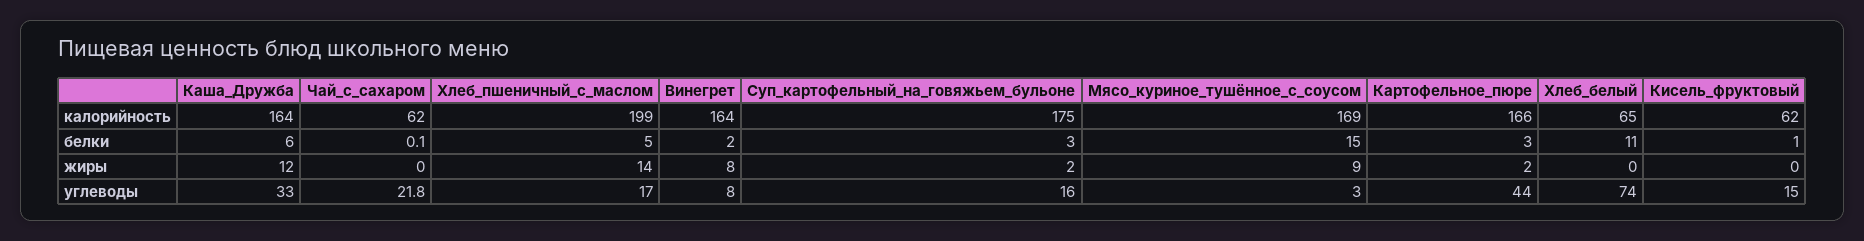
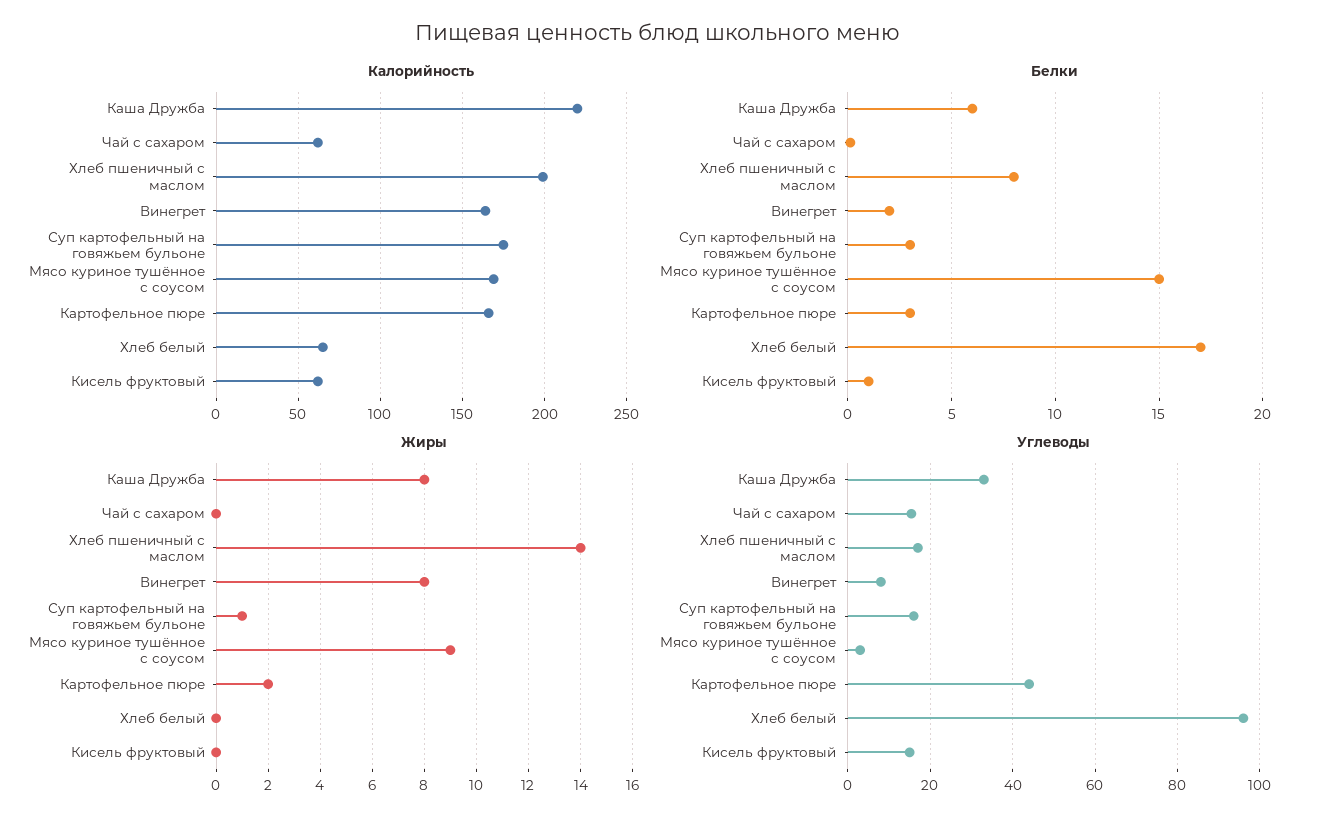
калорийность, Каша_Дружба: 164 -> 220
белки, Хлеб_пшеничный_с_маслом: 5 -> 8
белки, Хлеб_белый: 11 -> 17
жиры, Каша_Дружба: 12 -> 8
жиры, Суп_картофельный_на_говяжьем_бульоне: 2 -> 1
углеводы, Чай_с_сахаром: 21.8 -> 16
углеводы, Хлеб_белый: 74 -> 96

